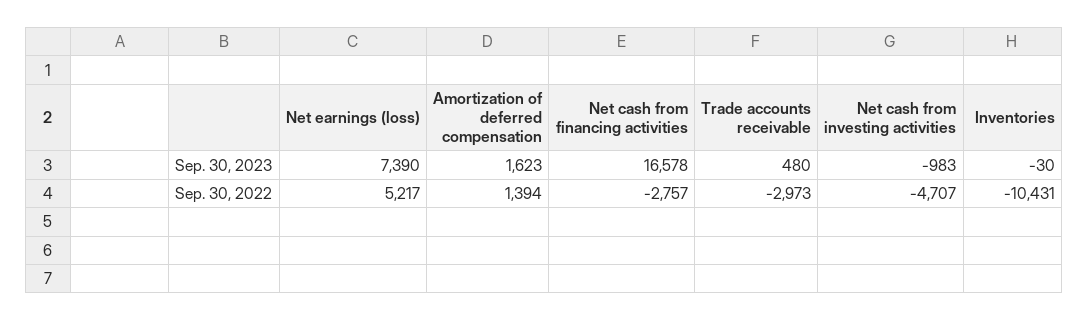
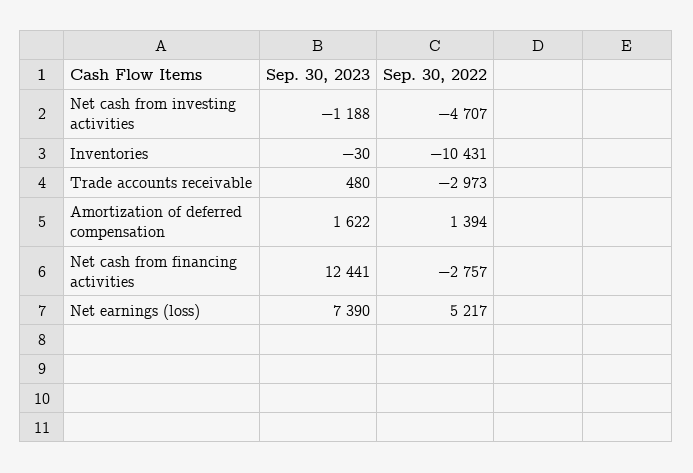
Amortization of deferred compensation, Sep. 30, 2023: 1623 -> 1622
Net cash from financing activities, Sep. 30, 2023: 16578 -> 12441
Net cash from investing activities, Sep. 30, 2023: -983 -> -1188

